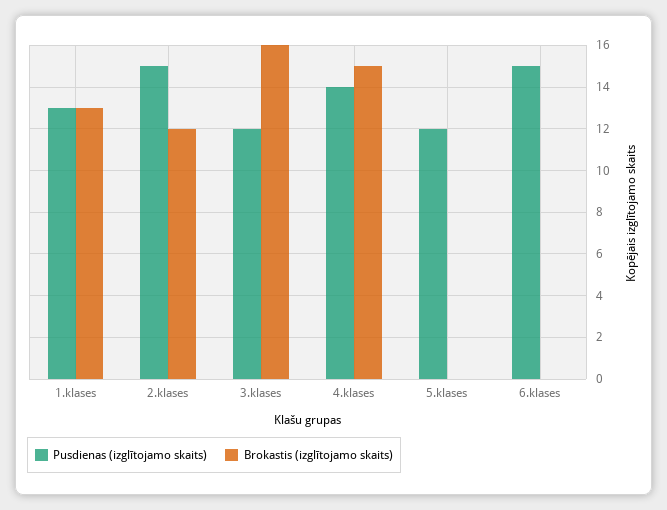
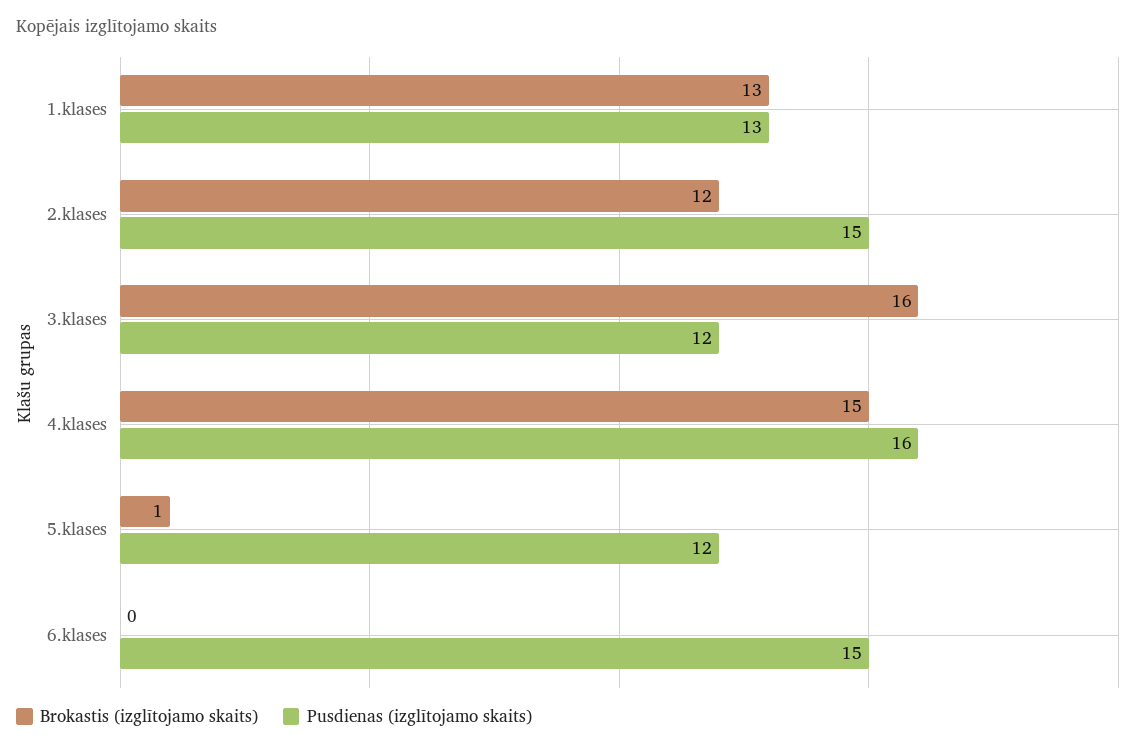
Pusdienas (izglītojamo skaits), 4.klases: 14 -> 16
Brokastis (izglītojamo skaits), 5.klases: 0 -> 1

